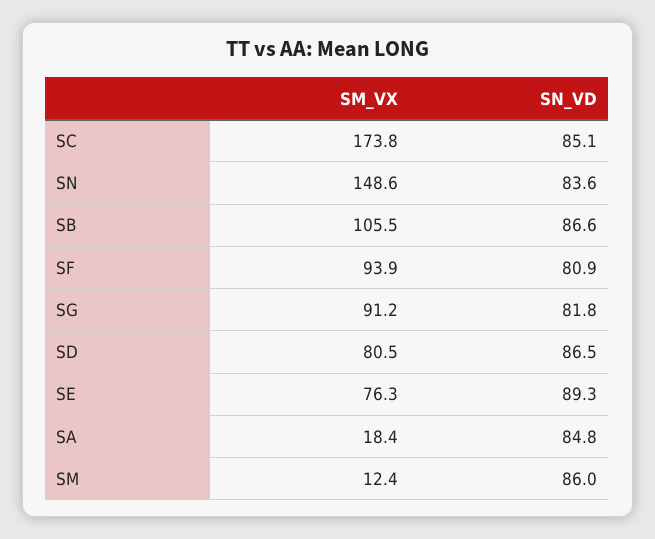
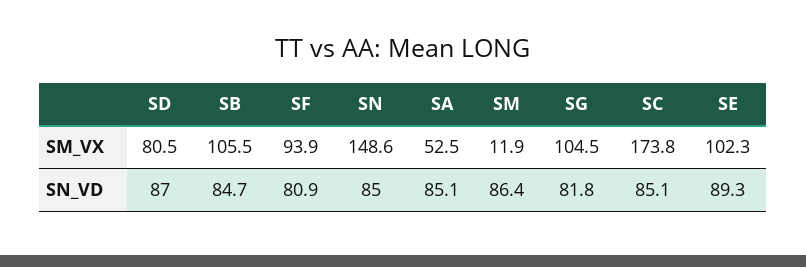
SN_VD, SN: 83.6 -> 85
SN_VD, SB: 86.6 -> 84.7
SM_VX, SG: 91.2 -> 104.5
SN_VD, SD: 86.5 -> 87
SM_VX, SE: 76.3 -> 102.3
SM_VX, SA: 18.4 -> 52.5
SN_VD, SA: 84.8 -> 85.1
SM_VX, SM: 12.4 -> 11.9
SN_VD, SM: 86 -> 86.4

